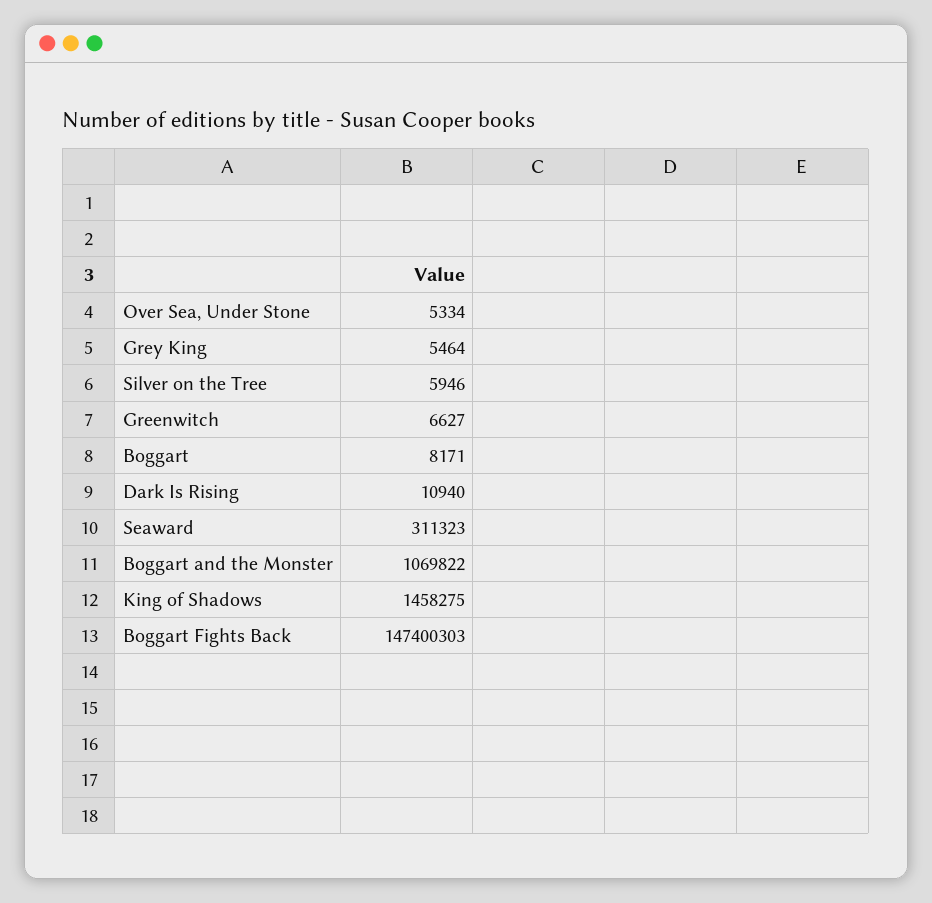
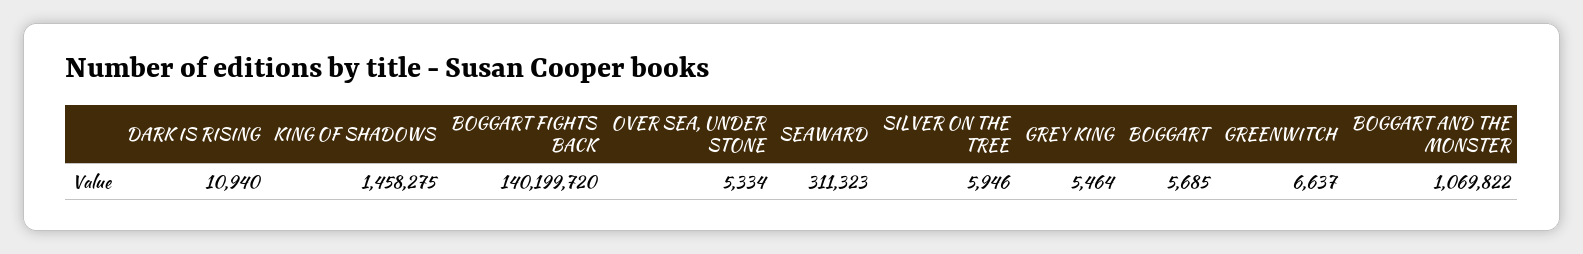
Greenwitch: 6627 -> 6637
Boggart: 8171 -> 5685
Boggart Fights Back: 147400303 -> 140199720

